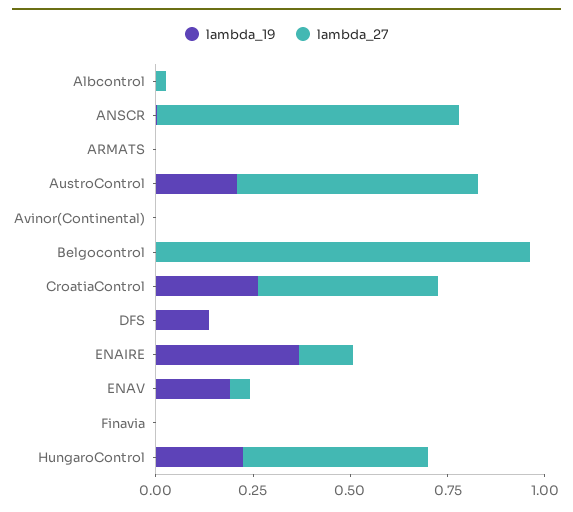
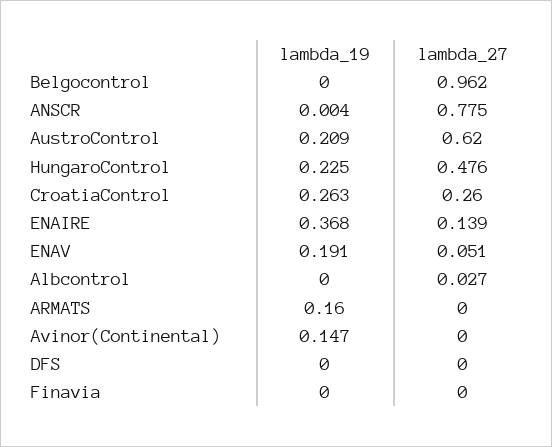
lambda_19, ARMATS: 0 -> 0.16
lambda_19, Avinor(Continental): 0 -> 0.147
lambda_27, CroatiaControl: 0.45 -> 0.26
lambda_19, DFS: 0.15 -> 0

